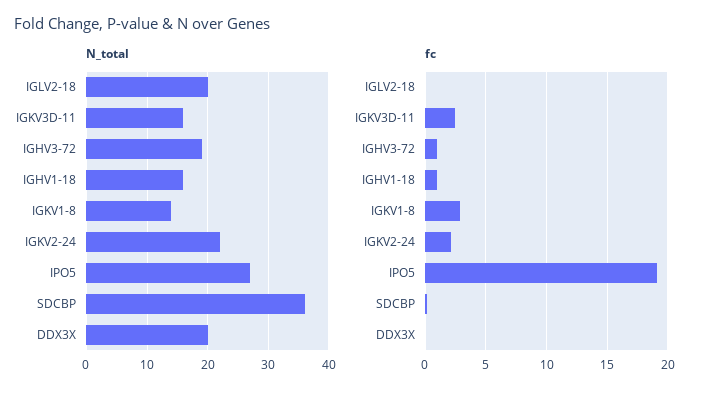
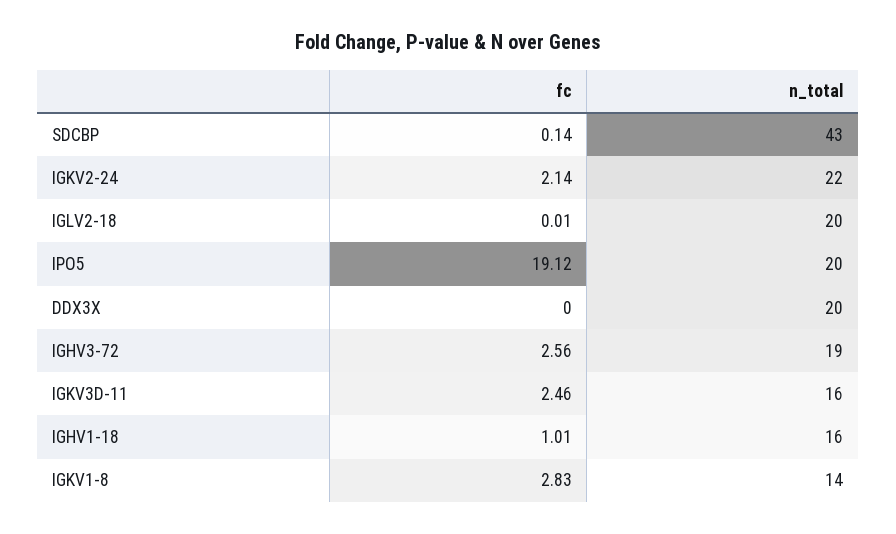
N_total, IPO5: 27 -> 20
N_total, SDCBP: 36 -> 43
fc, IGHV3-72: 1 -> 2.56

